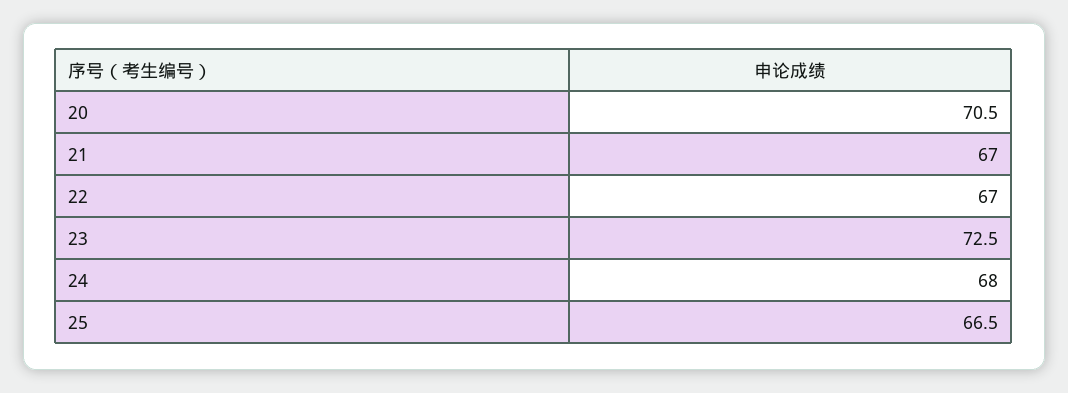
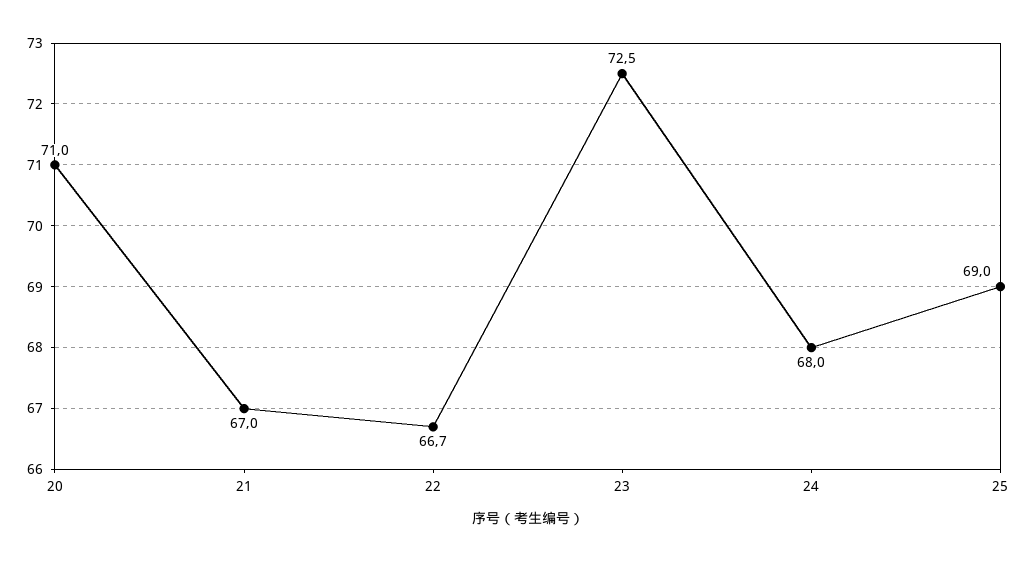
20: 70.5 -> 71
22: 67 -> 66.7
25: 66.5 -> 69

